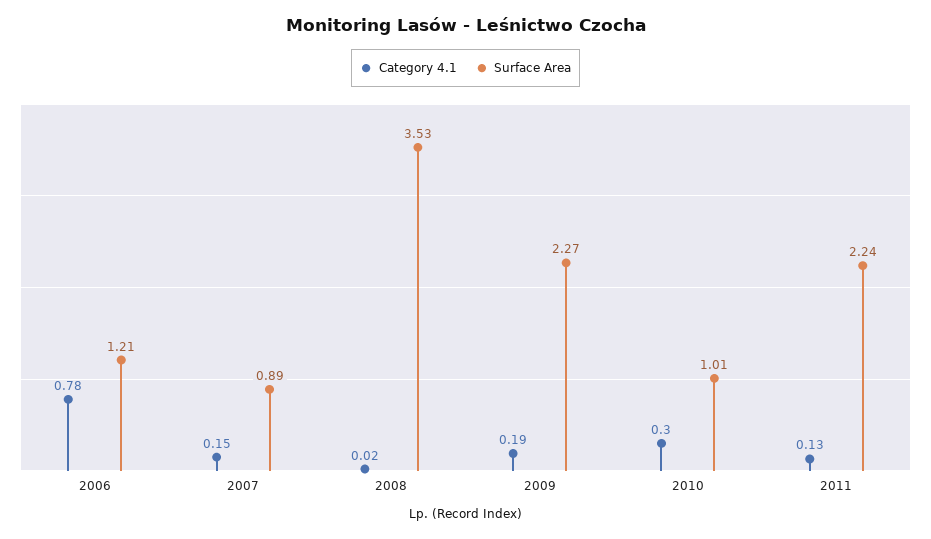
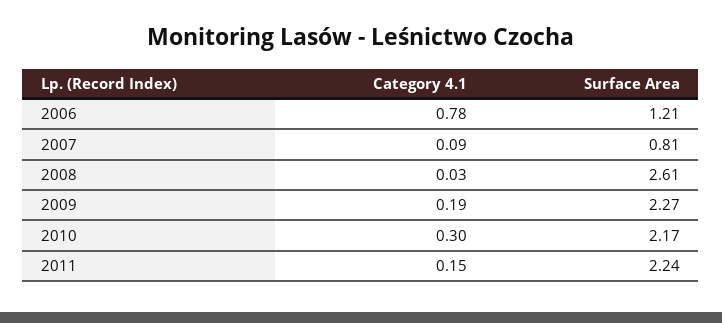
Category 4.1, 2007: 0.15 -> 0.09
Surface Area, 2007: 0.89 -> 0.81
Category 4.1, 2008: 0.02 -> 0.03
Surface Area, 2008: 3.53 -> 2.61
Surface Area, 2010: 1.01 -> 2.17
Category 4.1, 2011: 0.13 -> 0.15

